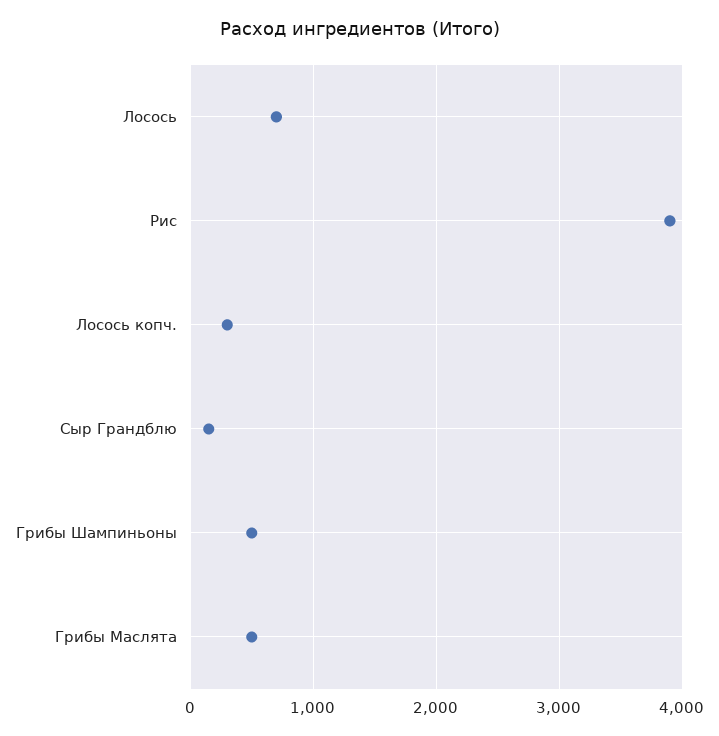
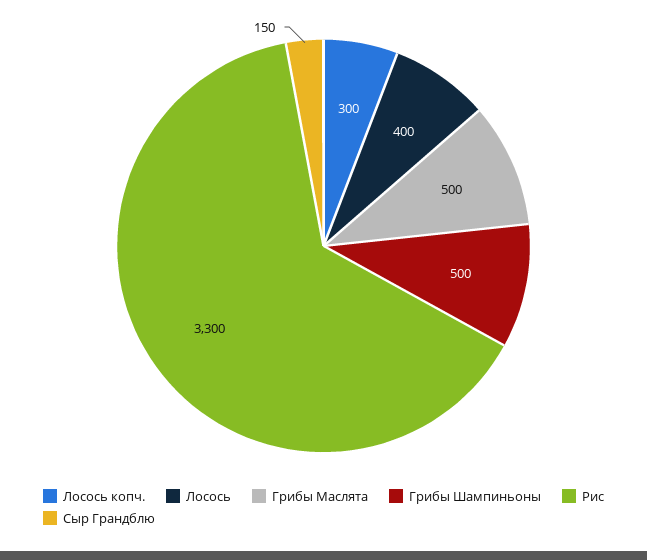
Лосось: 700 -> 400
Рис: 3900 -> 3300

